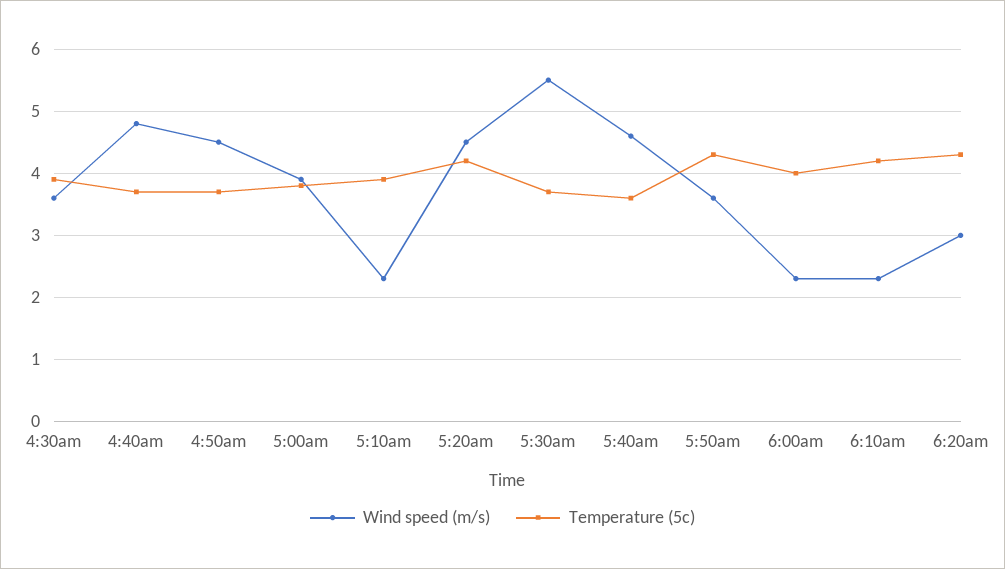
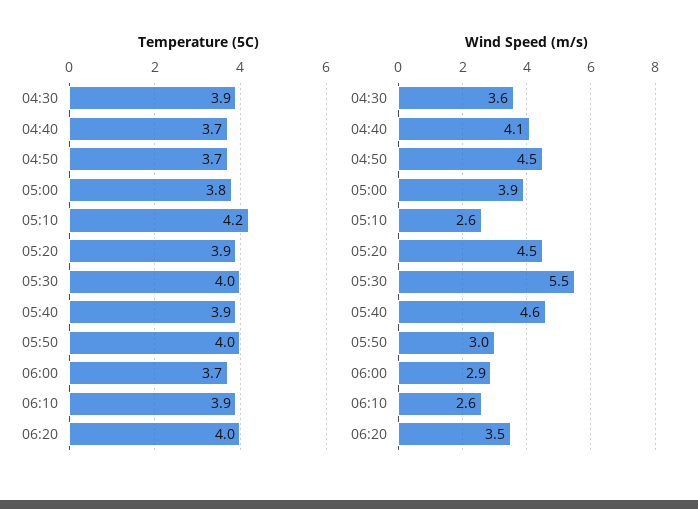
Wind speed (m/s), 4:40am: 4.8 -> 4.1
Wind speed (m/s), 5:10am: 2.3 -> 2.6
Temperature (5c), 5:10am: 3.9 -> 4.2
Temperature (5c), 5:20am: 4.2 -> 3.9
Temperature (5c), 5:30am: 3.7 -> 4
Temperature (5c), 5:40am: 3.6 -> 3.9
Wind speed (m/s), 5:50am: 3.6 -> 3
Temperature (5c), 5:50am: 4.3 -> 4
Wind speed (m/s), 6:00am: 2.3 -> 2.9
Temperature (5c), 6:00am: 4 -> 3.7
Wind speed (m/s), 6:10am: 2.3 -> 2.6
Temperature (5c), 6:10am: 4.2 -> 3.9
Wind speed (m/s), 6:20am: 3 -> 3.5
Temperature (5c), 6:20am: 4.3 -> 4

